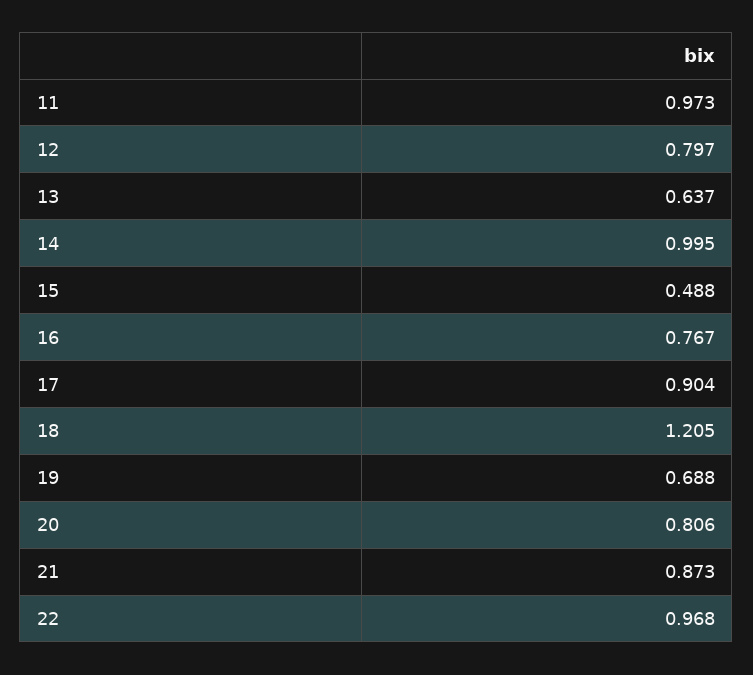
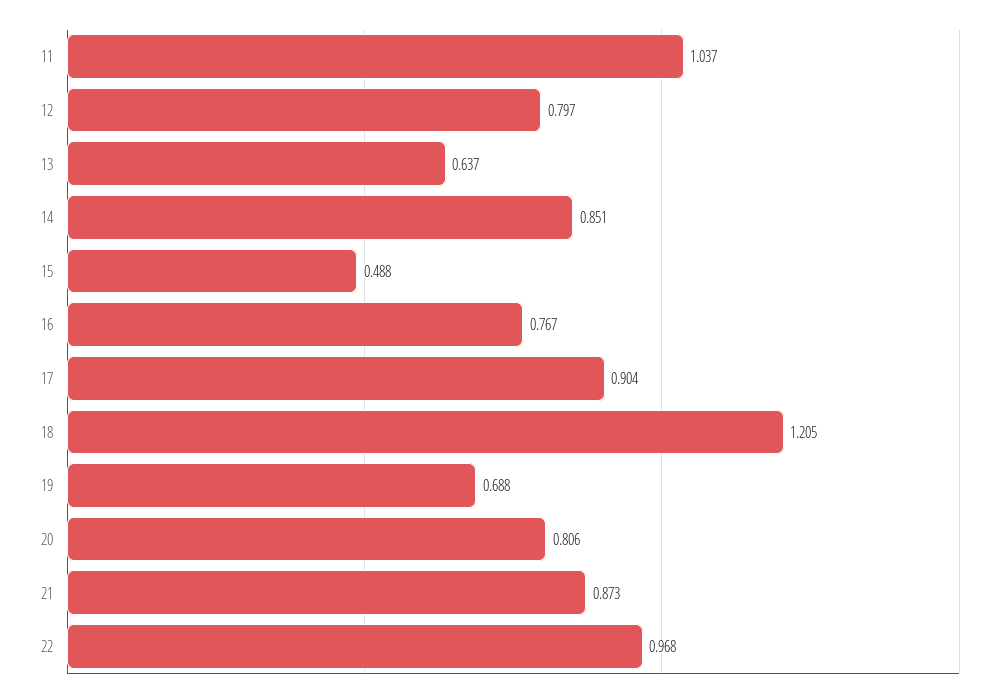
11: 0.973 -> 1.037
14: 0.995 -> 0.851

